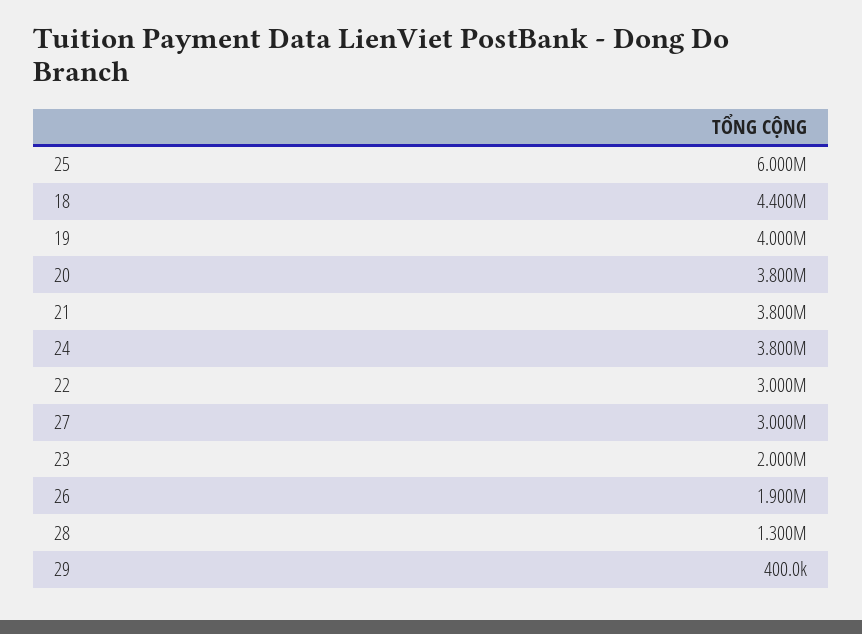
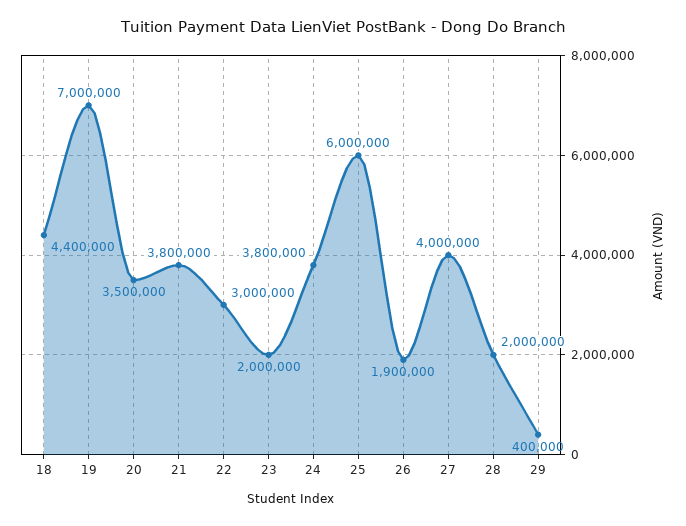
19: 4000000 -> 7000000
20: 3800000 -> 3500000
27: 3000000 -> 4000000
28: 1300000 -> 2000000

